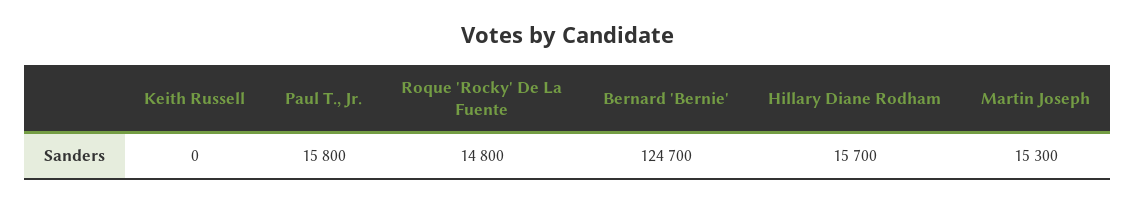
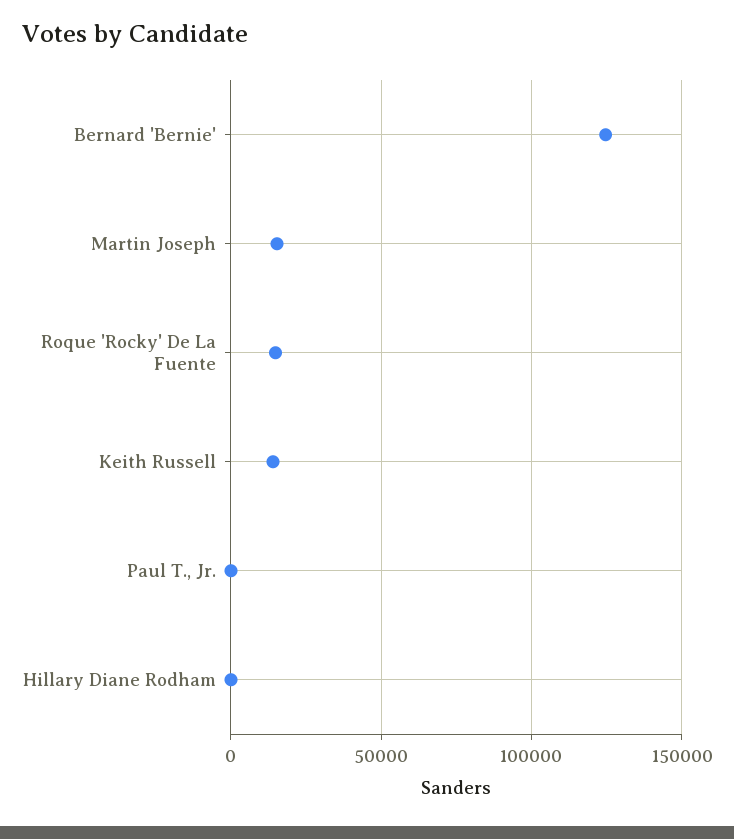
Keith Russell: 0 -> 15000
Paul T., Jr.: 15800 -> 0
Hillary Diane Rodham: 15700 -> 0

